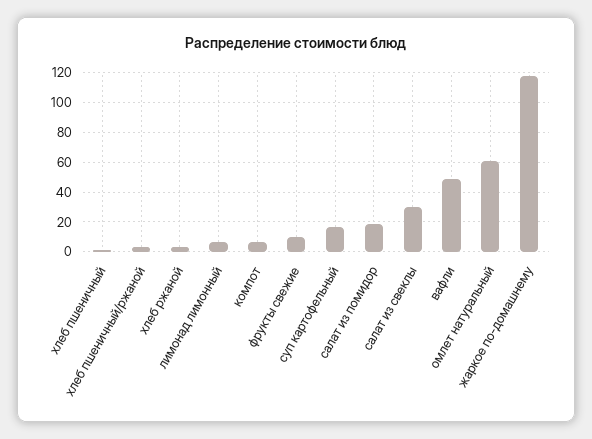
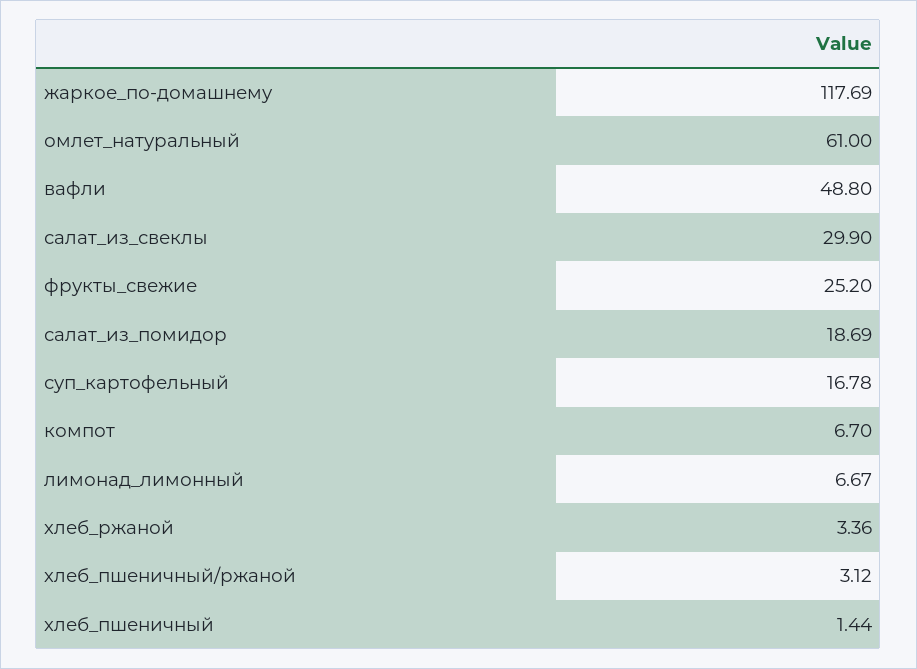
фрукты свежие: 10 -> 25.2

